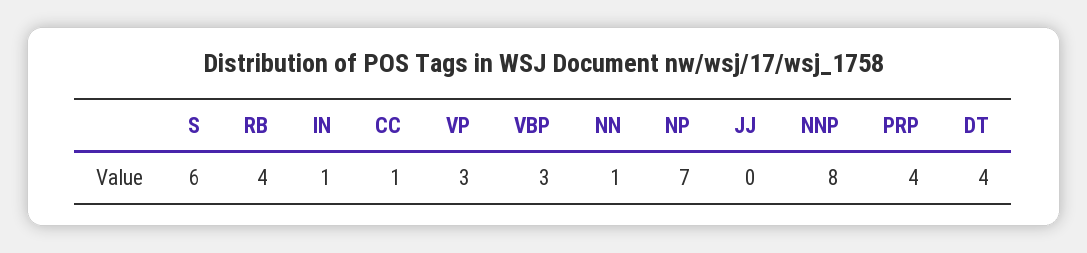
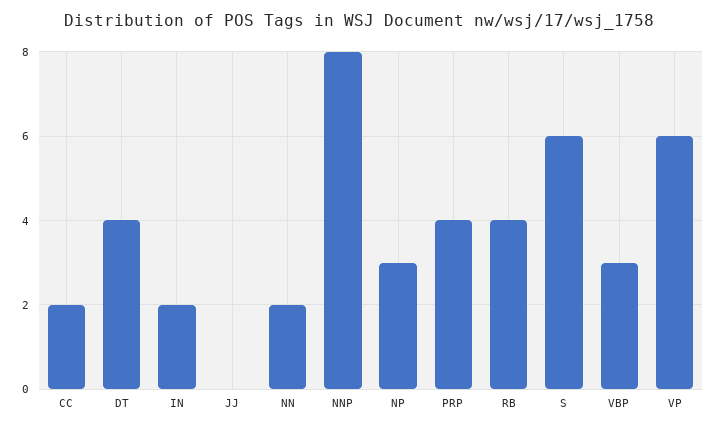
IN: 1 -> 2
CC: 1 -> 2
VP: 3 -> 6
NN: 1 -> 2
NP: 7 -> 3

